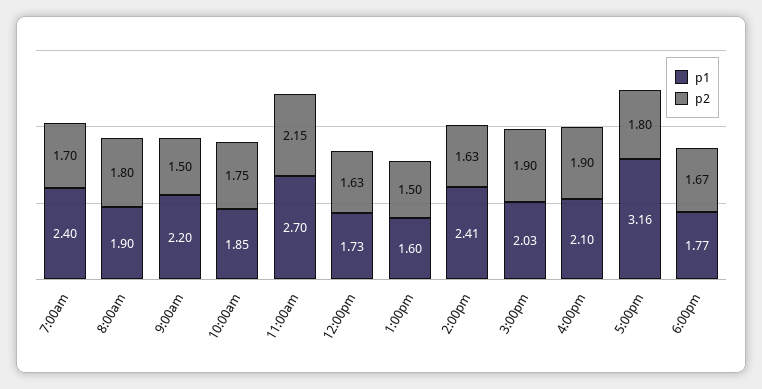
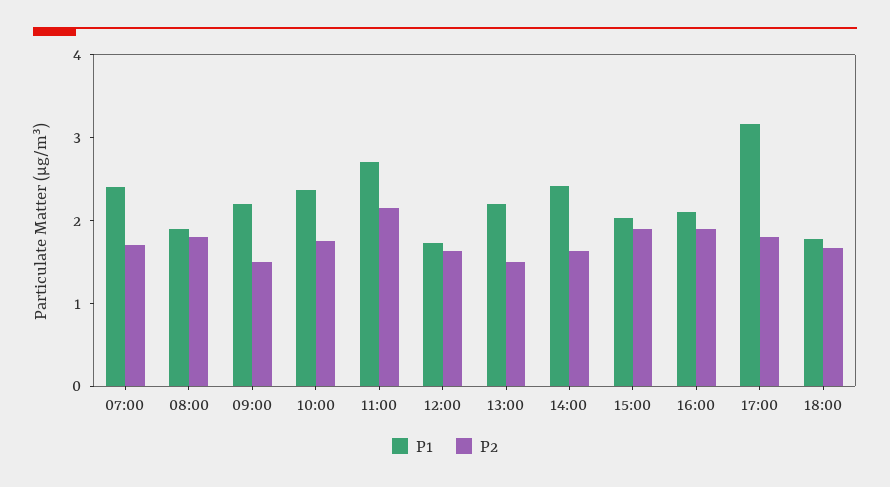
p1, 10:00am: 1.85 -> 2.4
p1, 1:00pm: 1.6 -> 2.2

